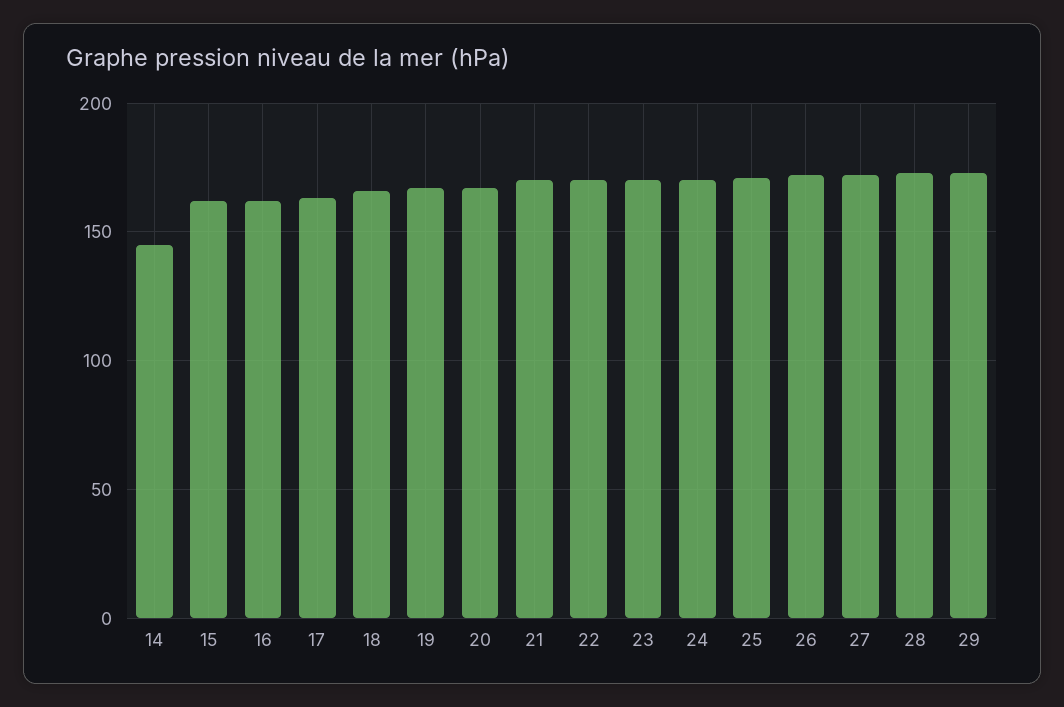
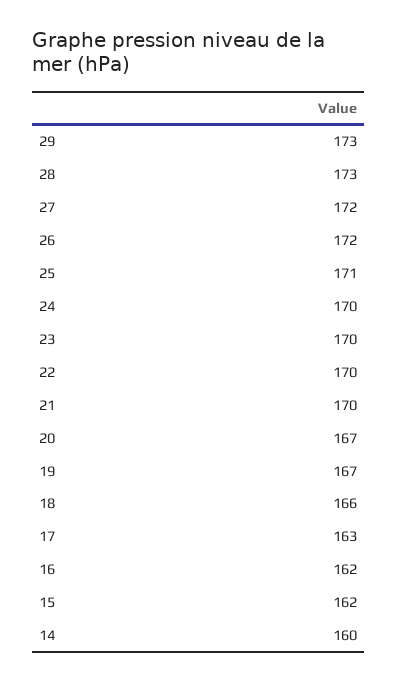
14: 145 -> 160

